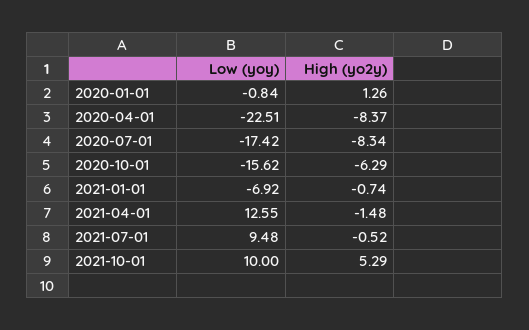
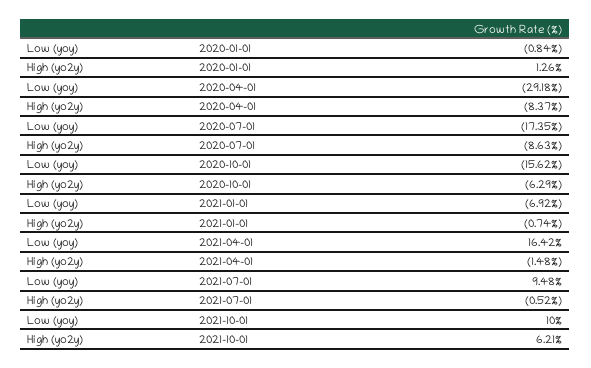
Low (yoy), 2020-04-01: -22.51 -> -29.18
Low (yoy), 2020-07-01: -17.42 -> -17.35
High (yo2y), 2020-07-01: -8.34 -> -8.63
Low (yoy), 2021-04-01: 12.55 -> 16.42
High (yo2y), 2021-10-01: 5.29 -> 6.21

